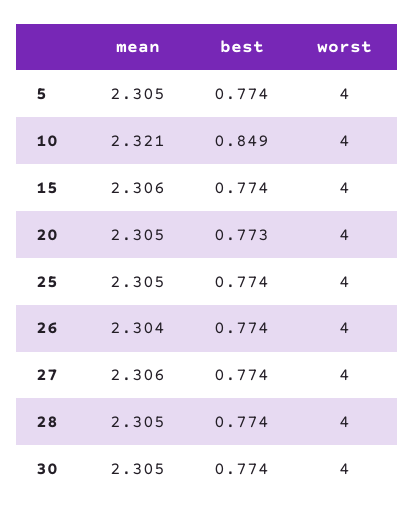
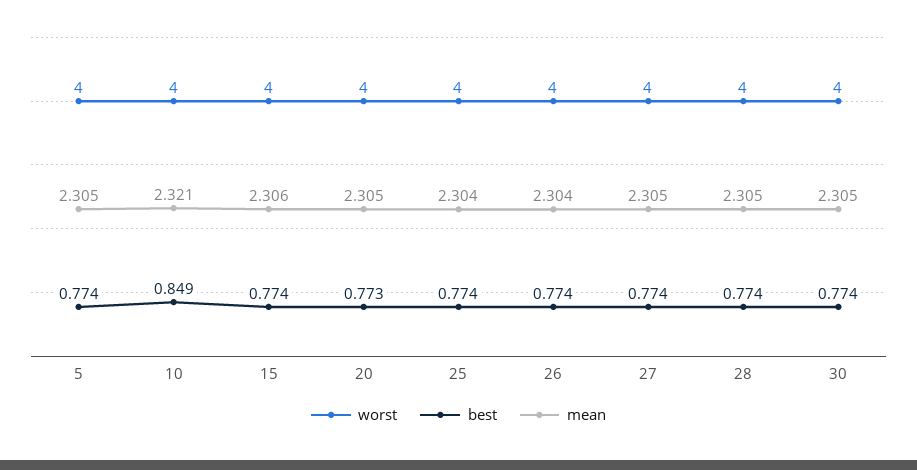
mean, 25: 2.305 -> 2.304
mean, 27: 2.306 -> 2.305

